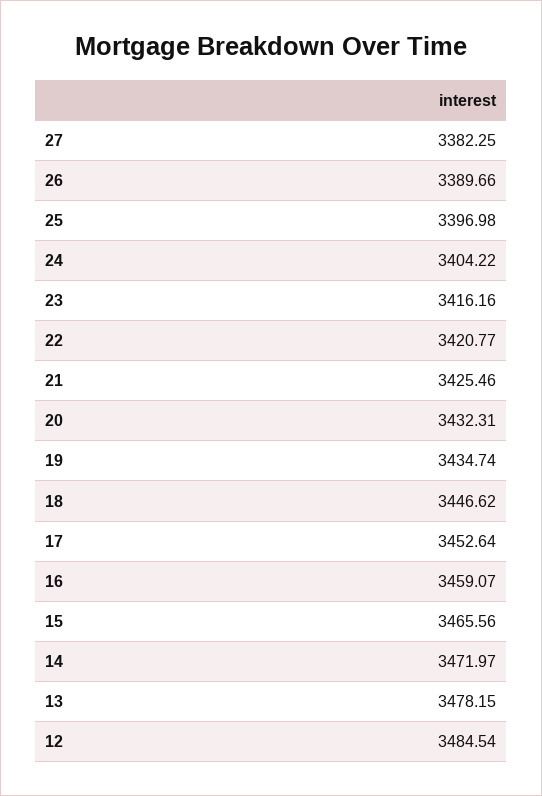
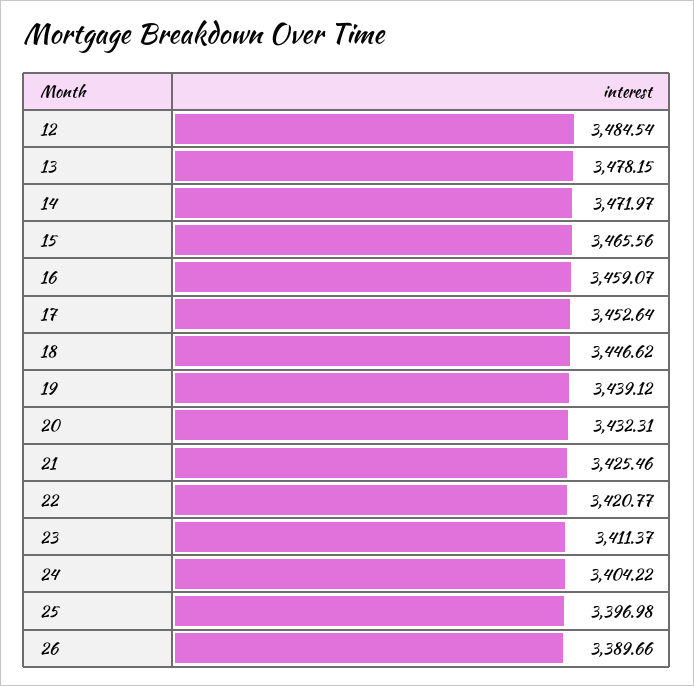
27: 3382.25 -> none
23: 3416.16 -> 3411.37
19: 3434.74 -> 3439.12

